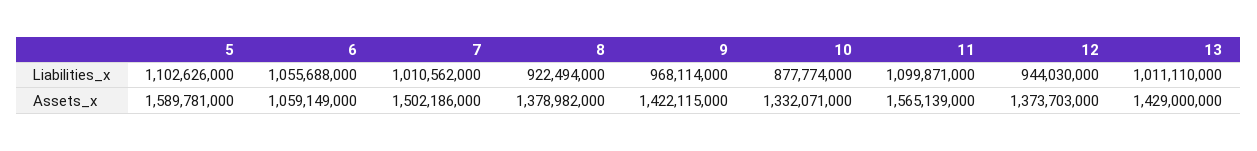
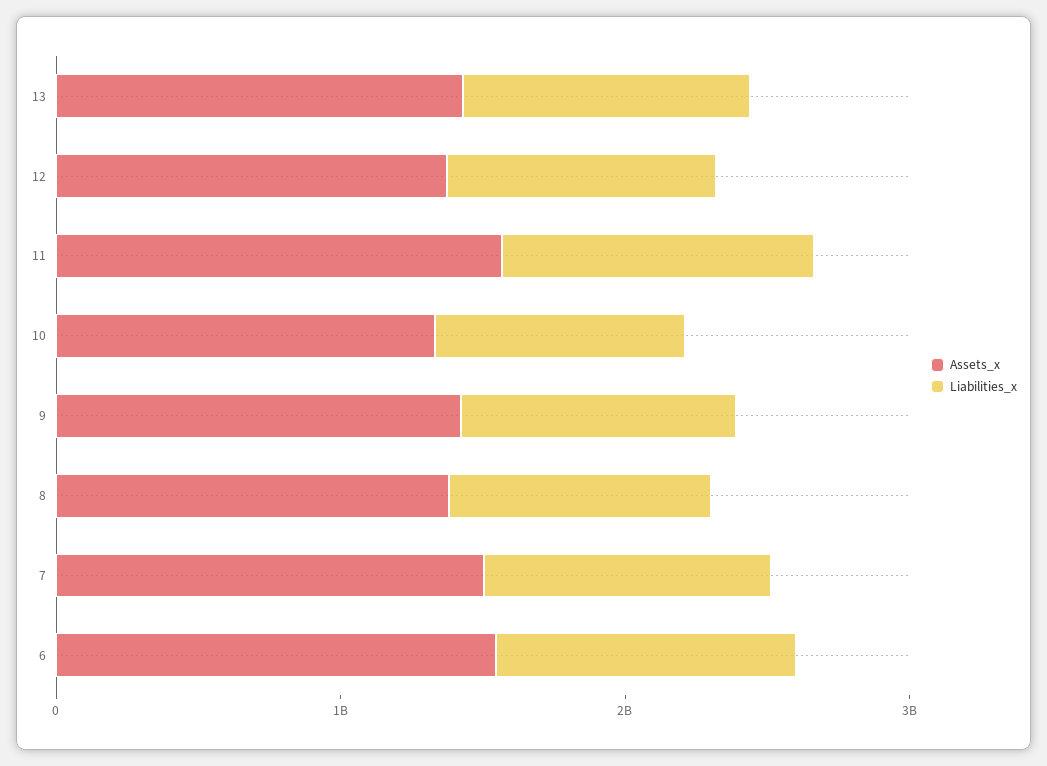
Liabilities_x, 5: 1102626000 -> none
Assets_x, 5: 1589781000 -> none
Assets_x, 6: 1059149000 -> 1600000000

